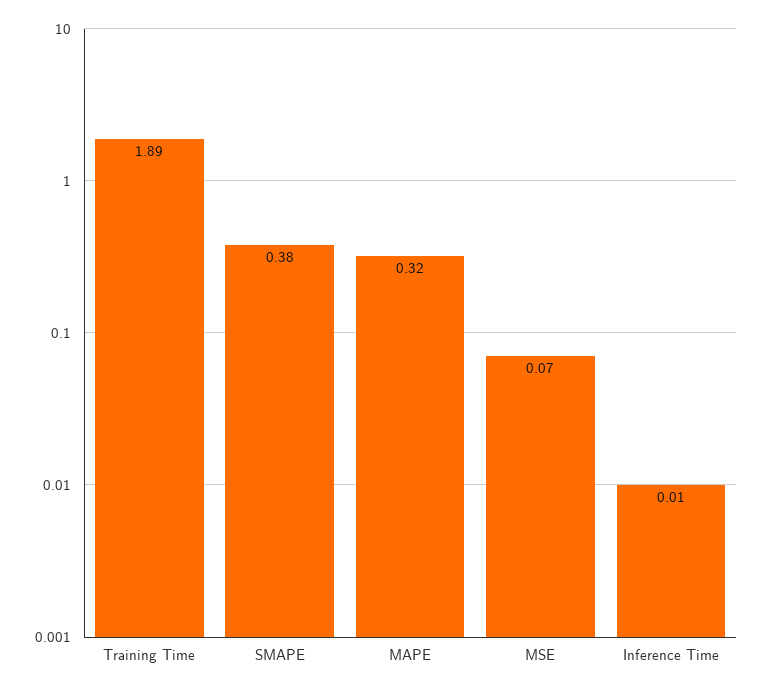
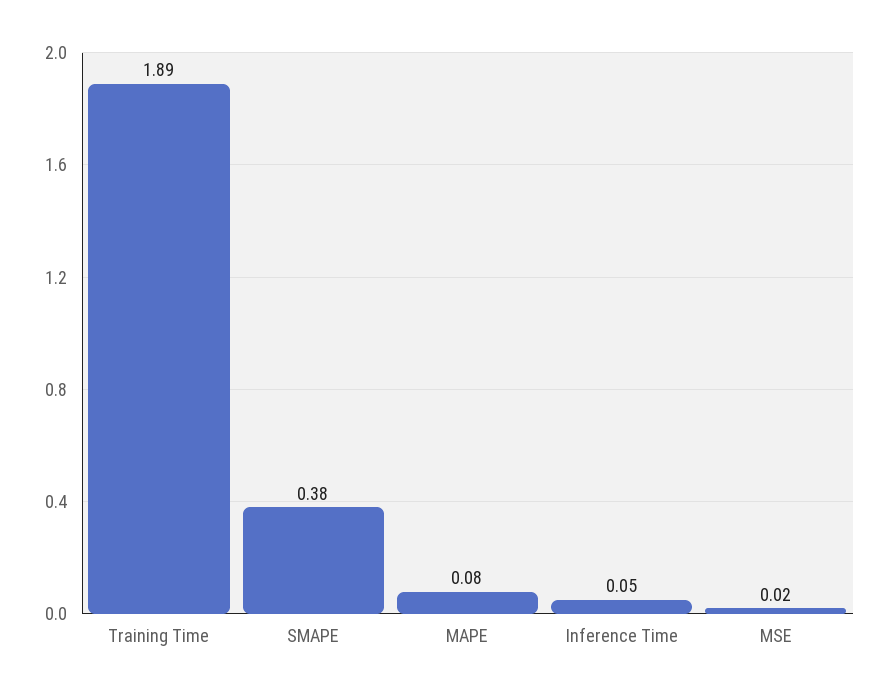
MAPE: 0.32 -> 0.08
MSE: 0.07 -> 0.02
Inference Time: 0.01 -> 0.05

